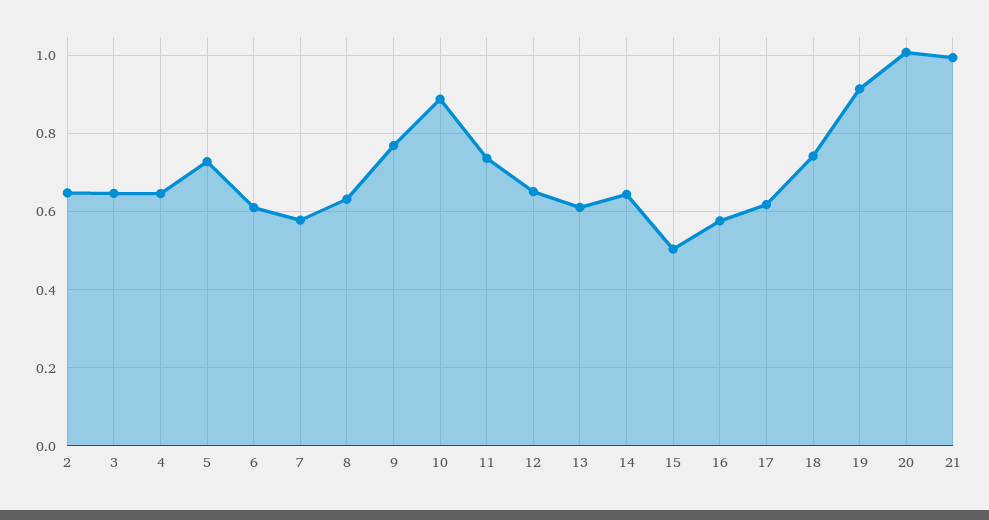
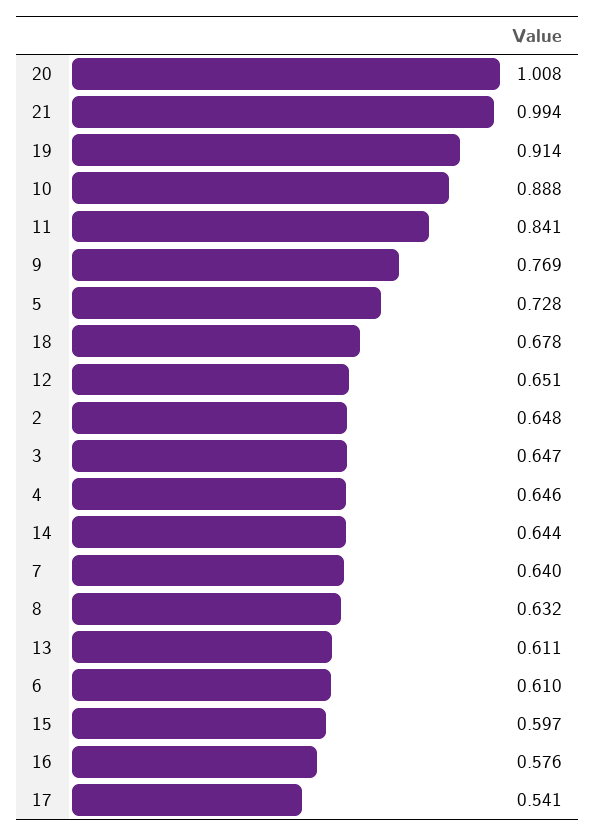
7: 0.58 -> 0.64
11: 0.74 -> 0.841
15: 0.5 -> 0.597
17: 0.62 -> 0.541
18: 0.74 -> 0.678

